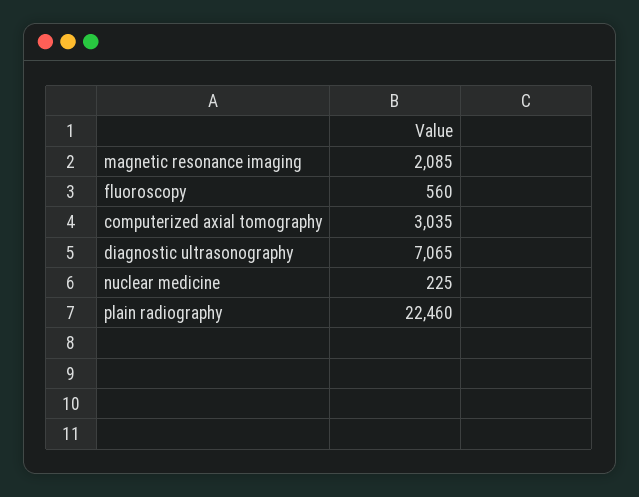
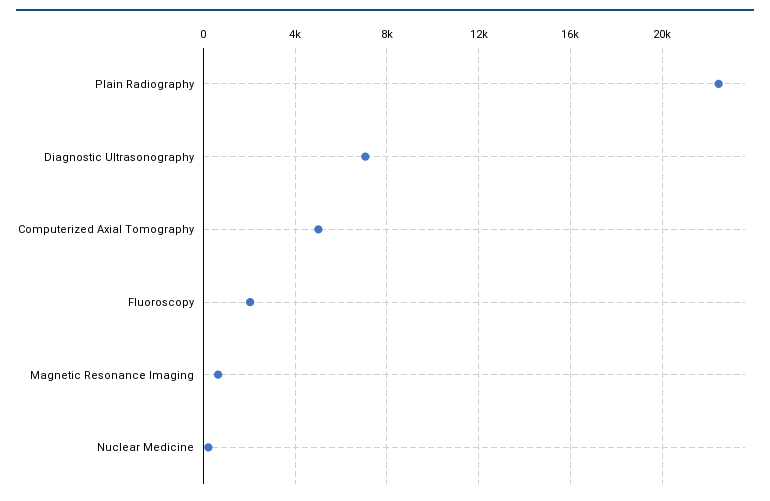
magnetic resonance imaging: 2085 -> 500
fluoroscopy: 560 -> 2000
computerized axial tomography: 3035 -> 5000

